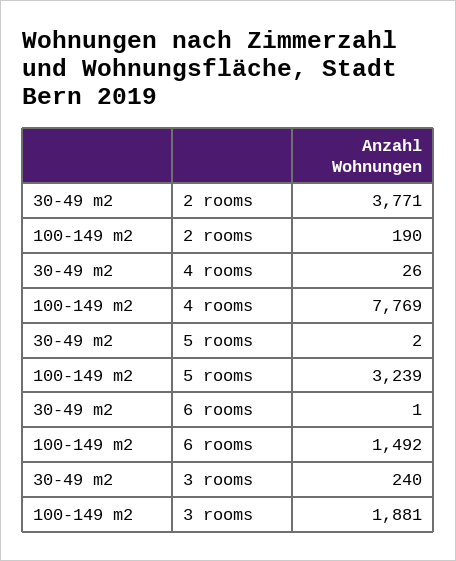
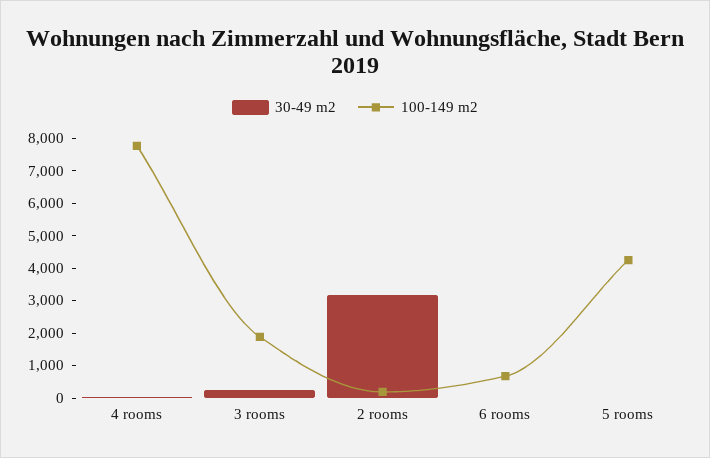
30-49 m2, 2 rooms: 3771 -> 3250
100-149 m2, 5 rooms: 3239 -> 4250
100-149 m2, 6 rooms: 1492 -> 750

